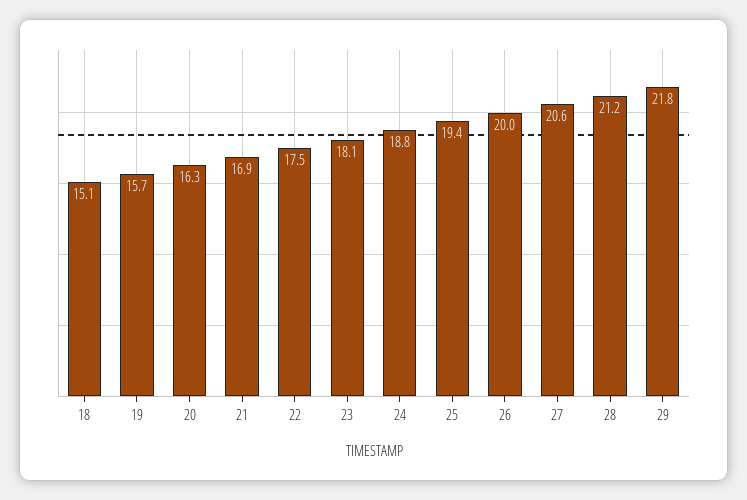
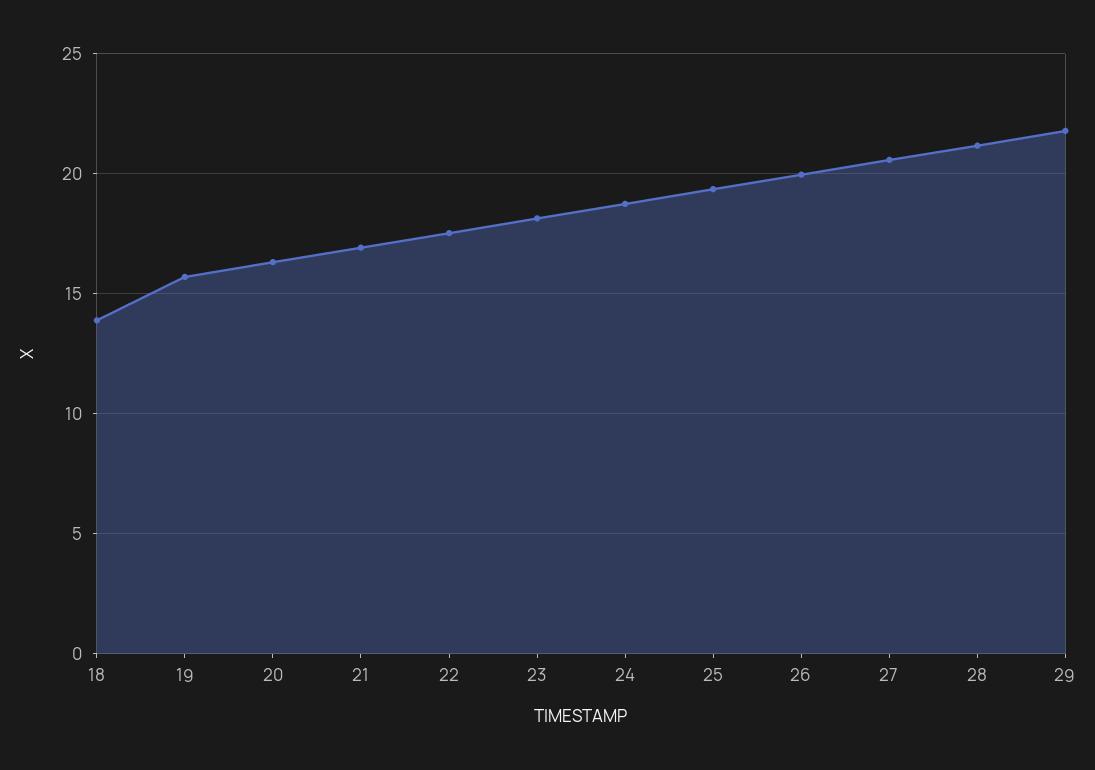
18: 15.1 -> 14

